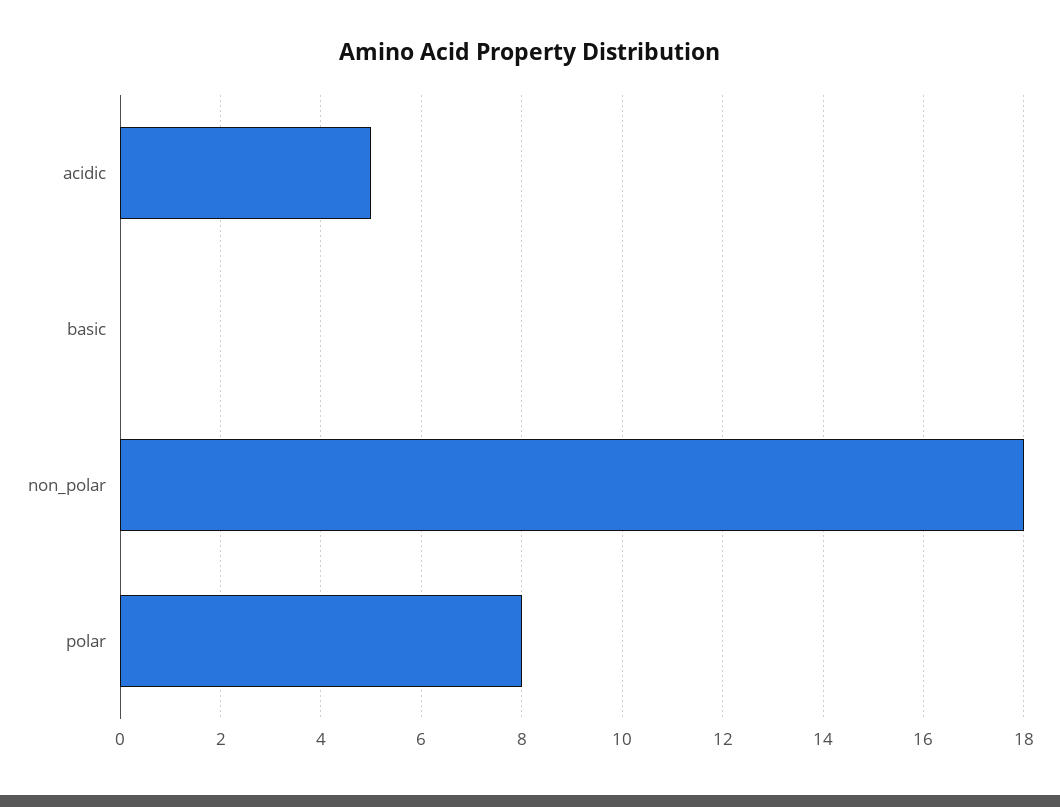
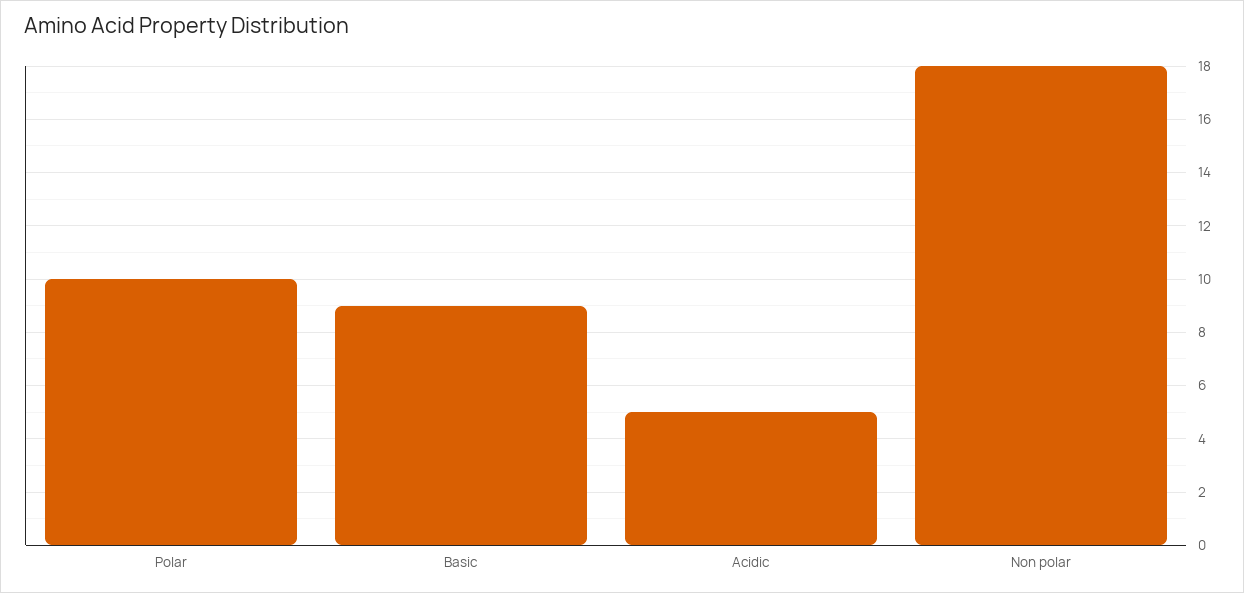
basic: 0 -> 9
polar: 8 -> 10

